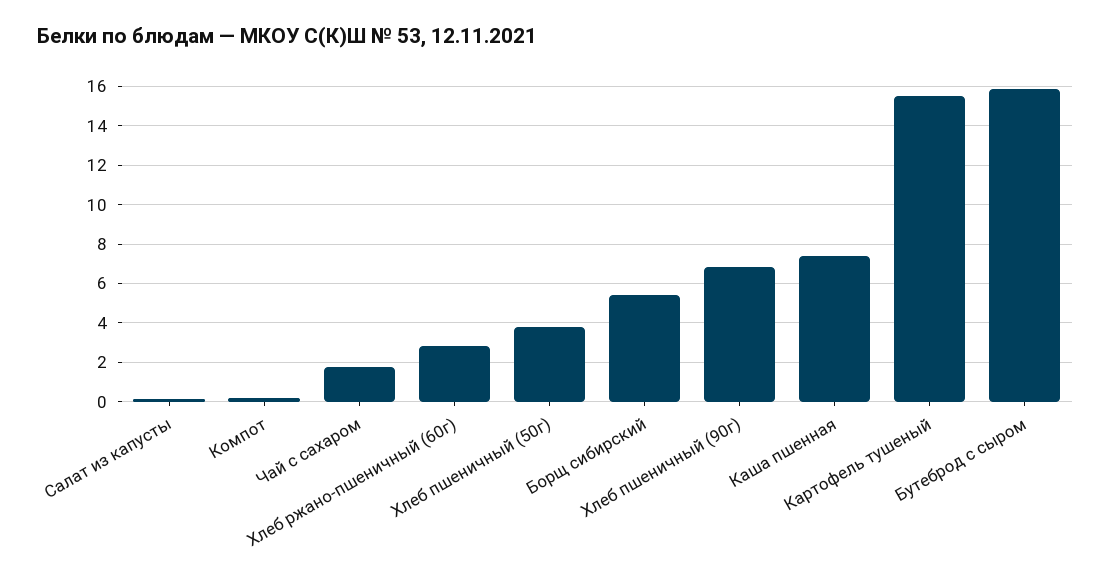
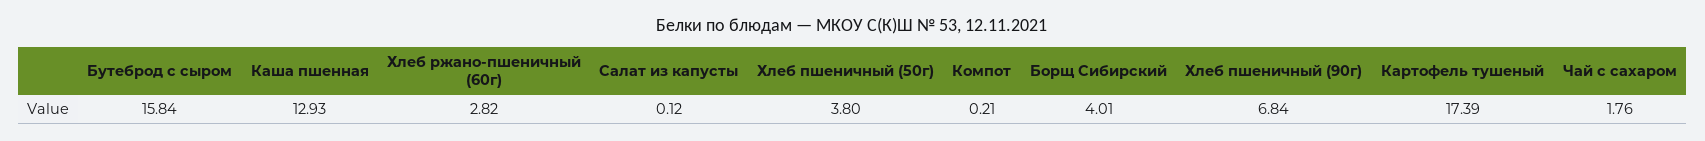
Борщ сибирский: 5.5 -> 4.01
Каша пшенная: 7.5 -> 12.93
Картофель тушеный: 15.5 -> 17.39

